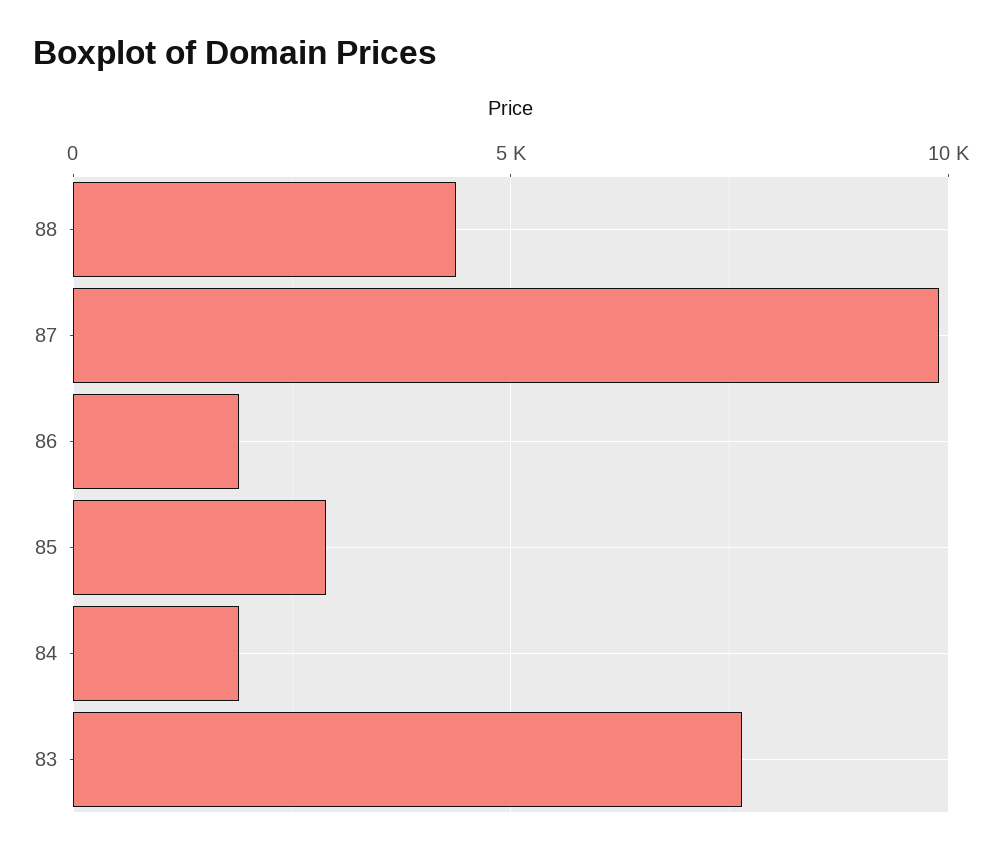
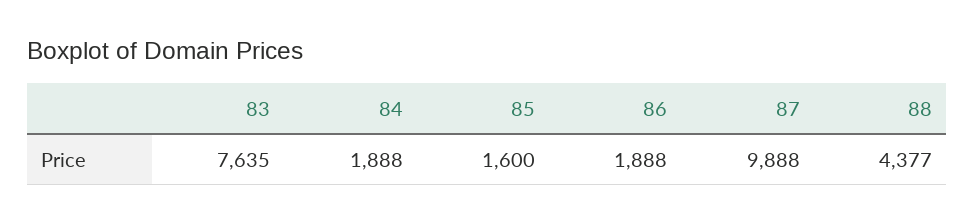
85: 3000 -> 1600

